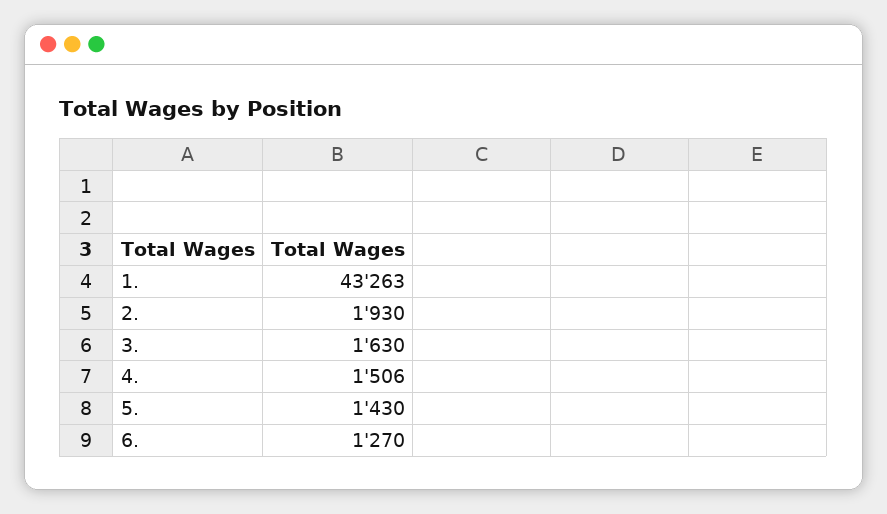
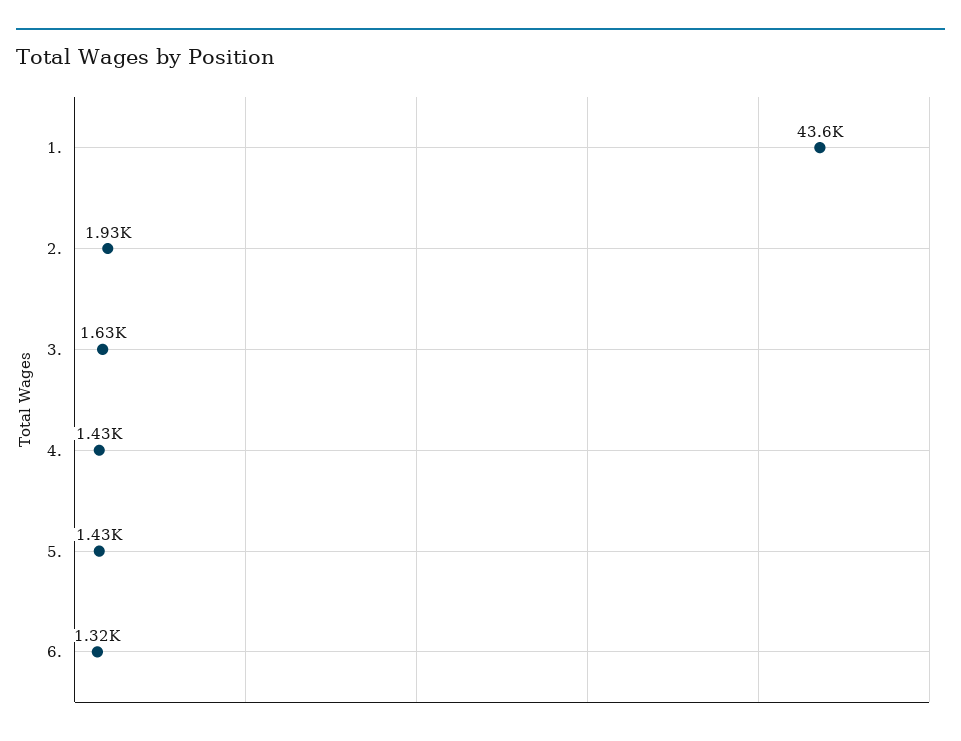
1.: 43263 -> 43600
4.: 1506 -> 1430
6.: 1270 -> 1320

